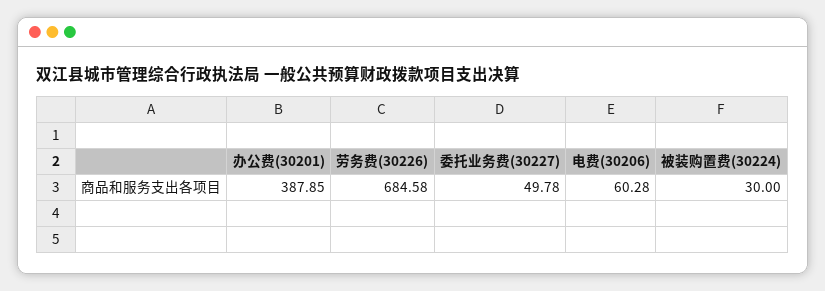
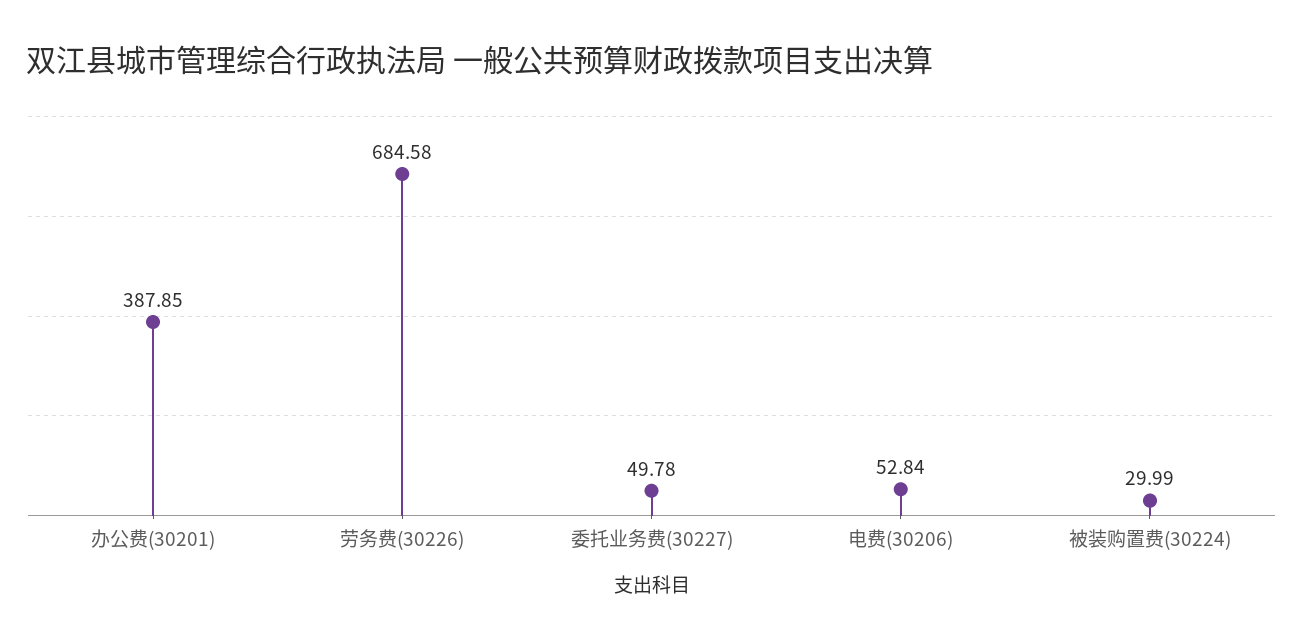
电费(30206): 60.28 -> 52.84
被装购置费(30224): 30 -> 29.99

